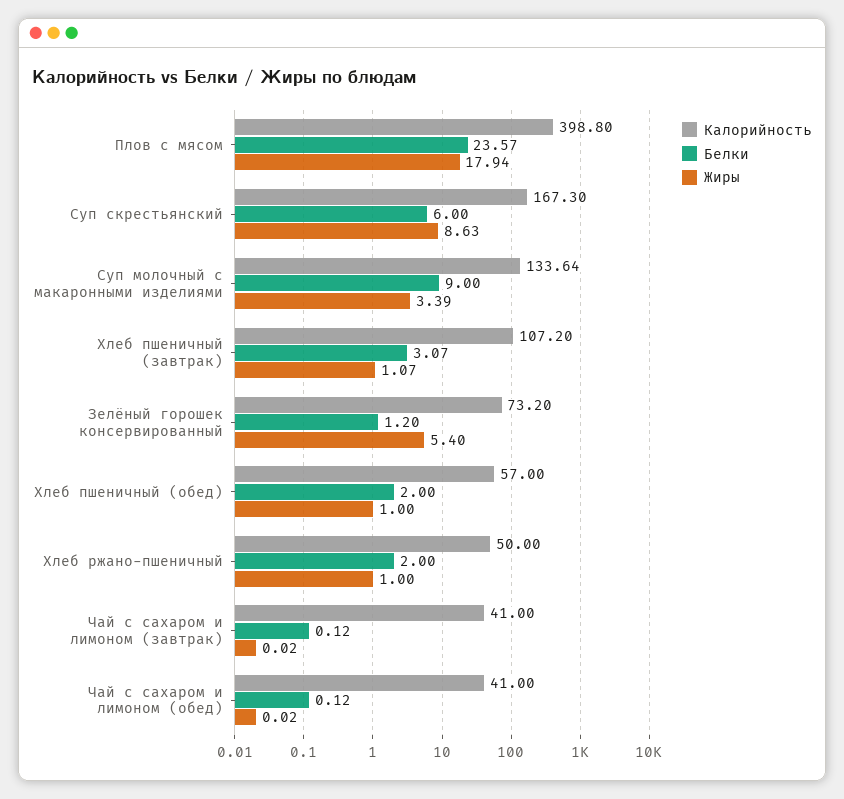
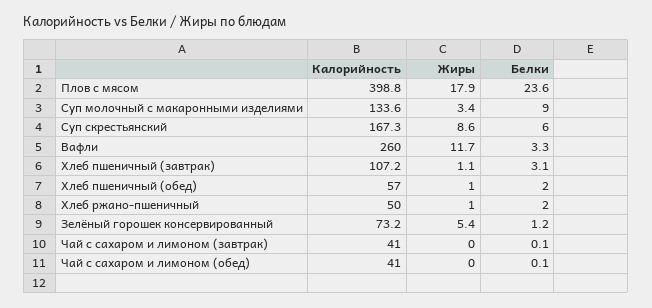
Калорийность, Вафли: none -> 260
Жиры, Вафли: none -> 11.7
Белки, Вафли: none -> 3.3

